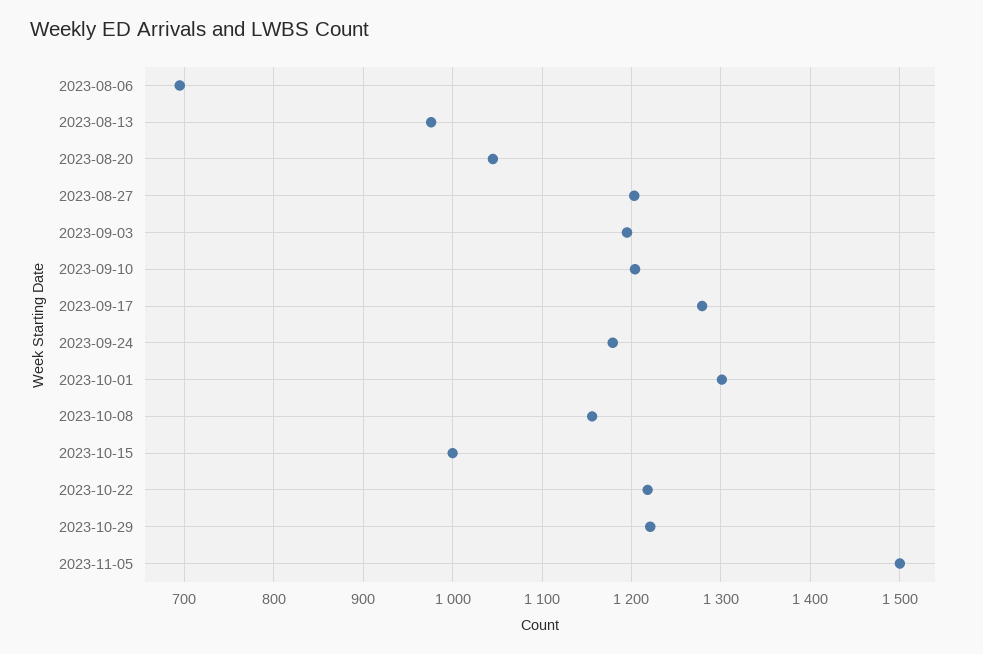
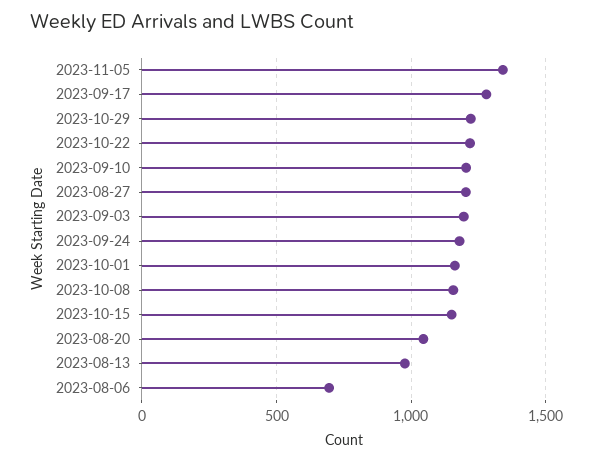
2023-10-01: 1300 -> 1150
2023-10-15: 1000 -> 1150
2023-11-05: 1500 -> 1350

